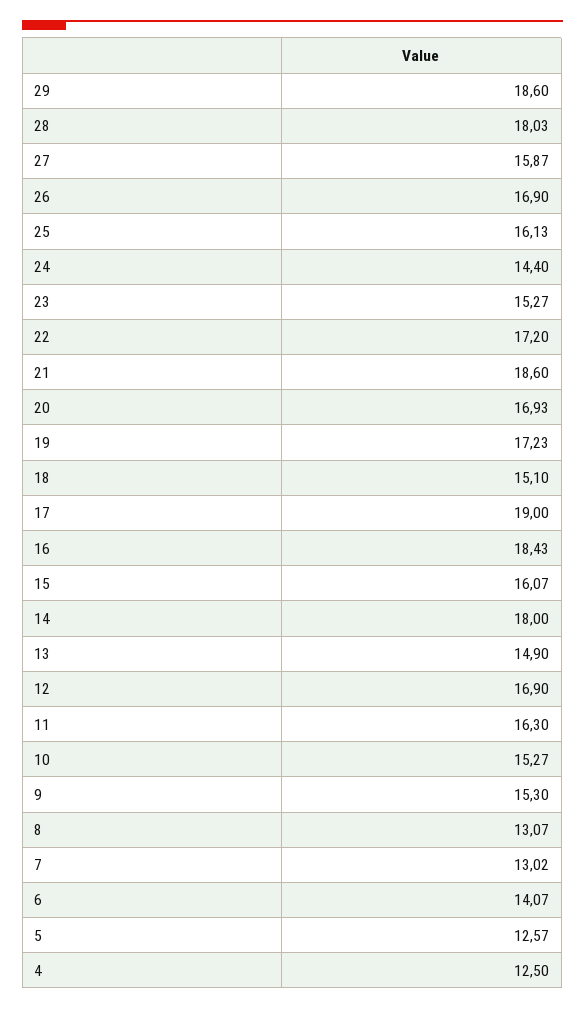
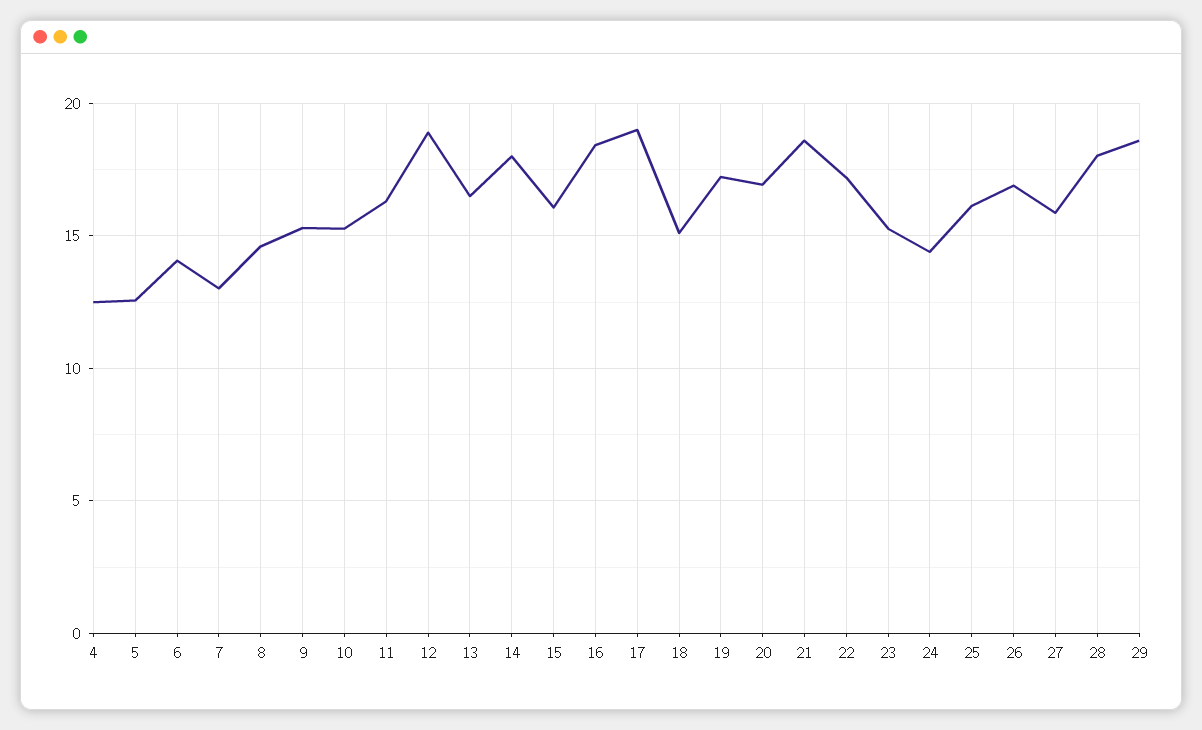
13: 14.9 -> 16.5
12: 16.9 -> 19
8: 13.07 -> 14.5

